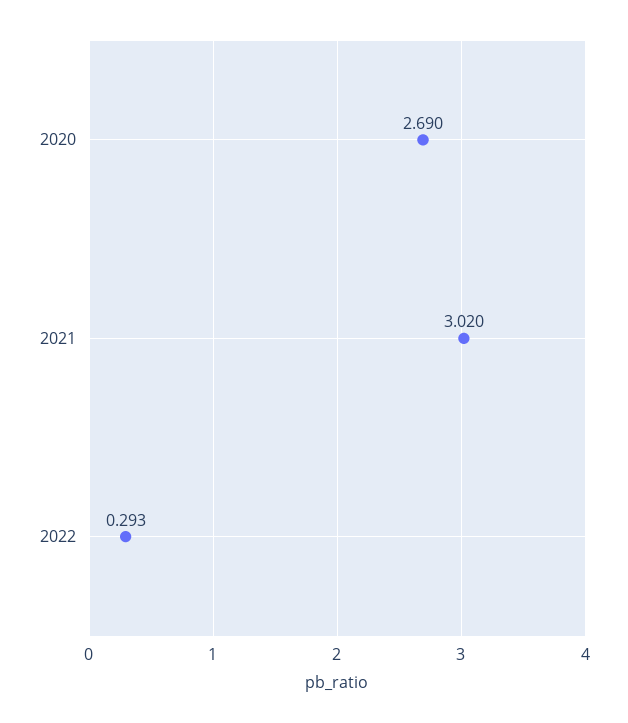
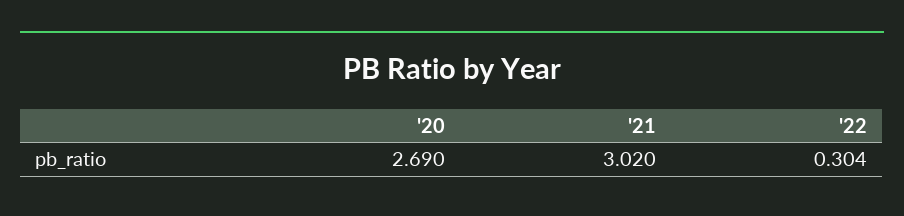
2022: 0.293 -> 0.304

